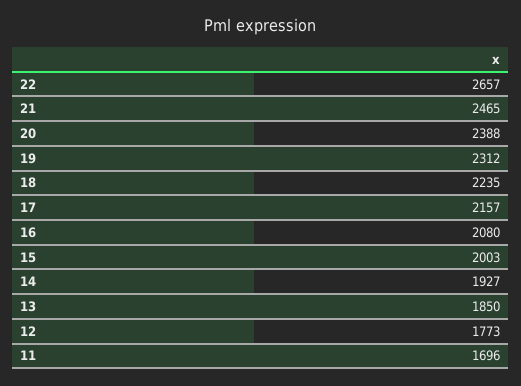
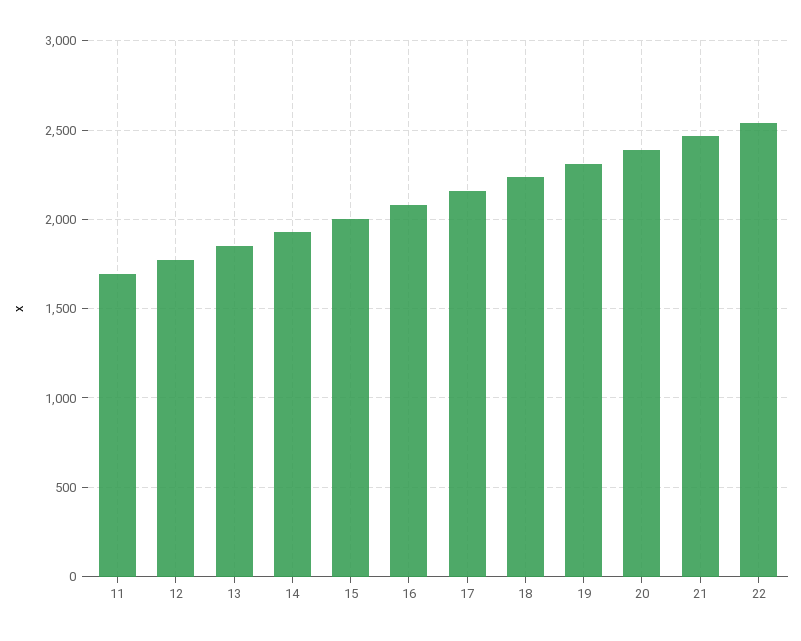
22: 2657 -> 2550

